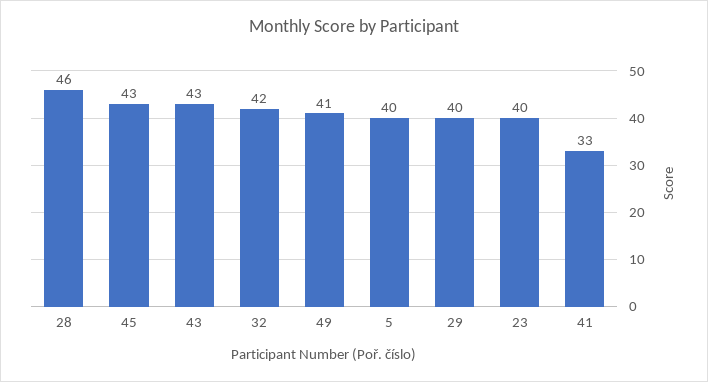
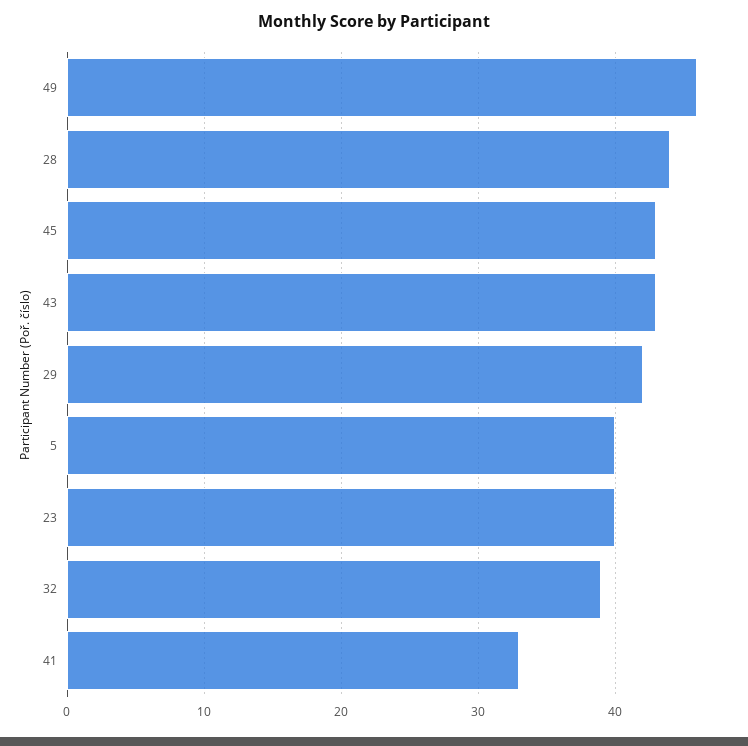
28: 46 -> 44
32: 42 -> 39
49: 41 -> 46
29: 40 -> 42

